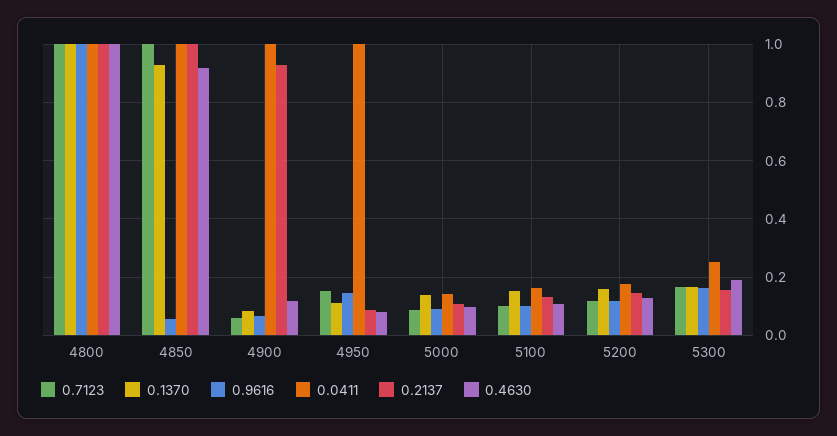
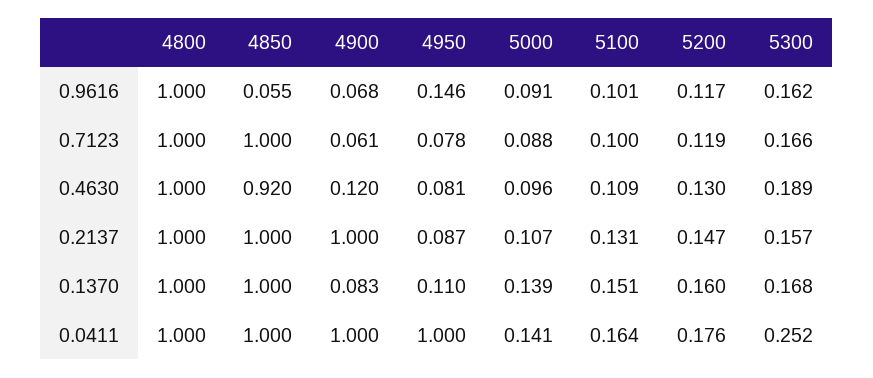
0.1370, 4850: 0.925 -> 1
0.2137, 4900: 0.925 -> 1
0.7123, 4950: 0.15 -> 0.078

